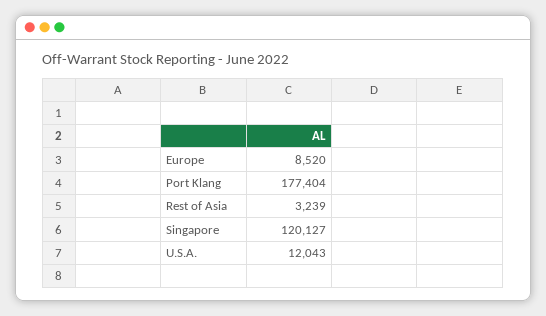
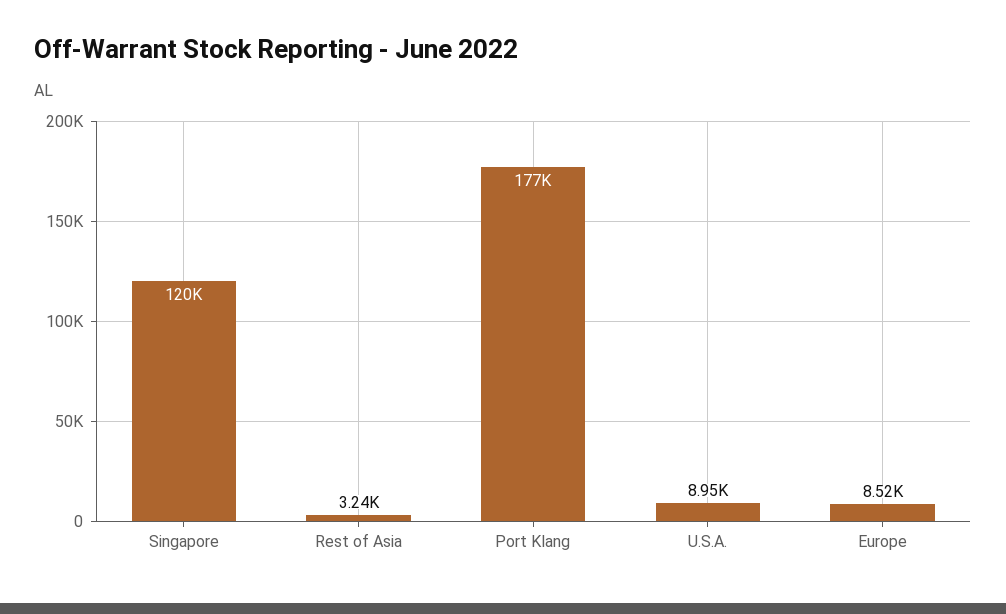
U.S.A.: 12043 -> 8950

